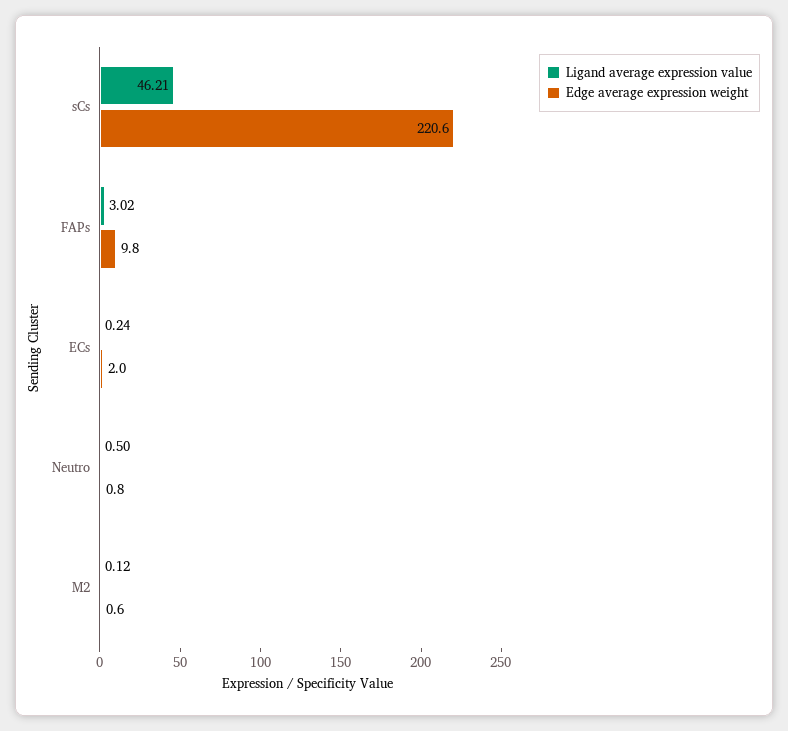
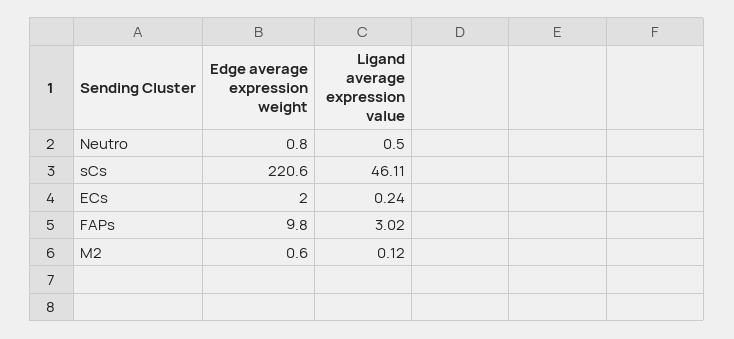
Ligand average expression value, sCs: 46.21 -> 46.11

